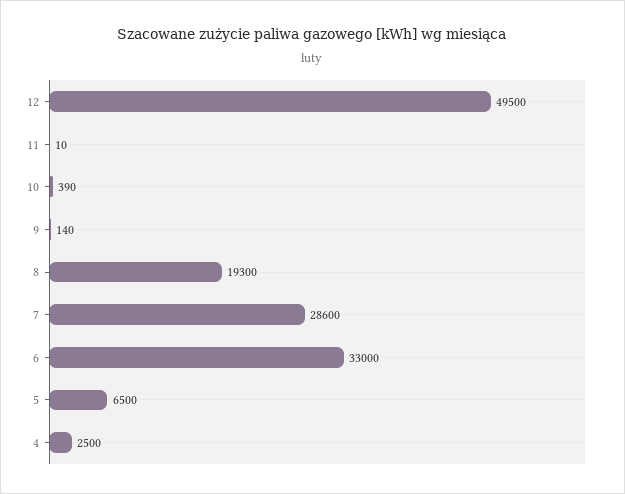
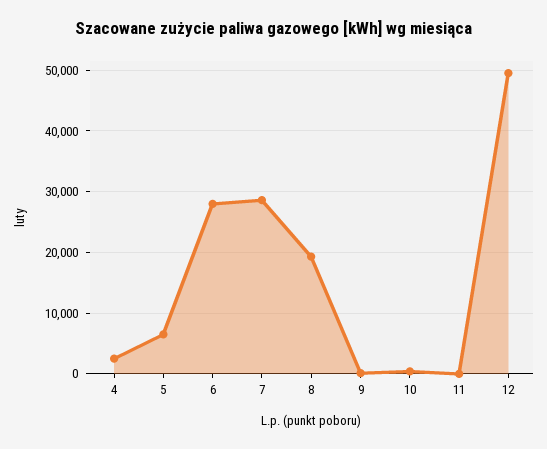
6: 33000 -> 28000

